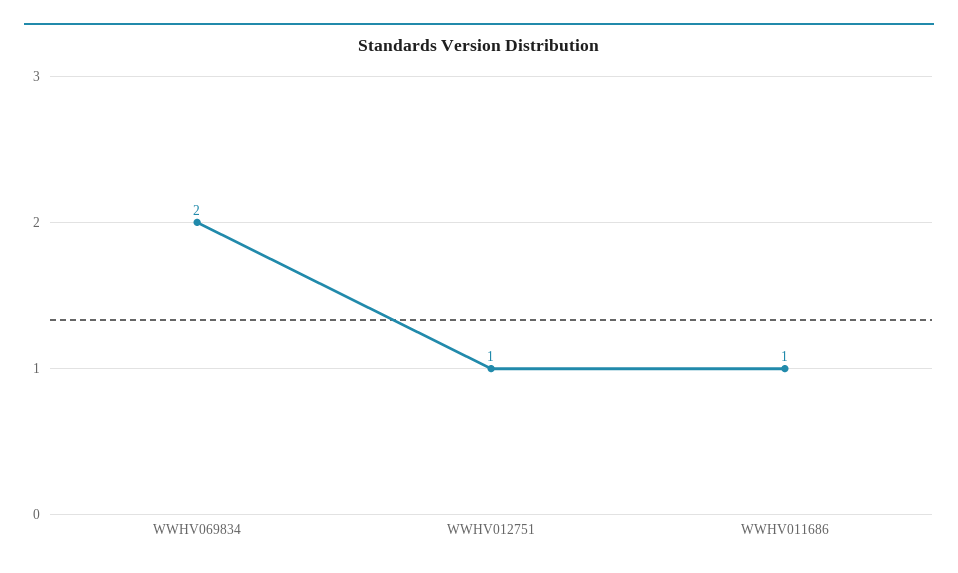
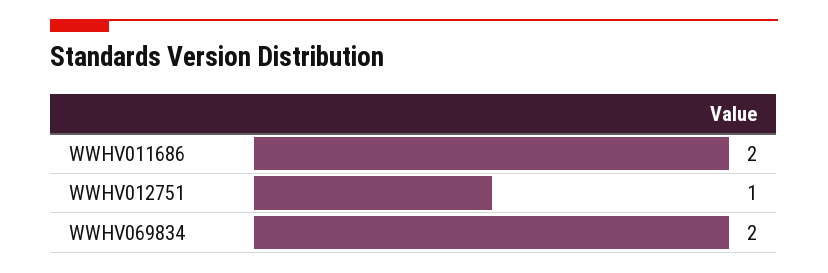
WWHV011686: 1 -> 2

